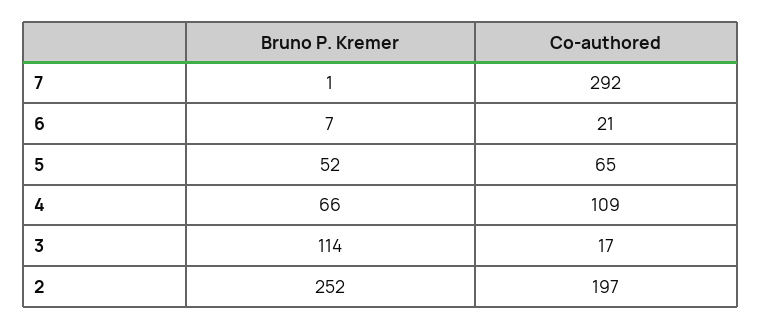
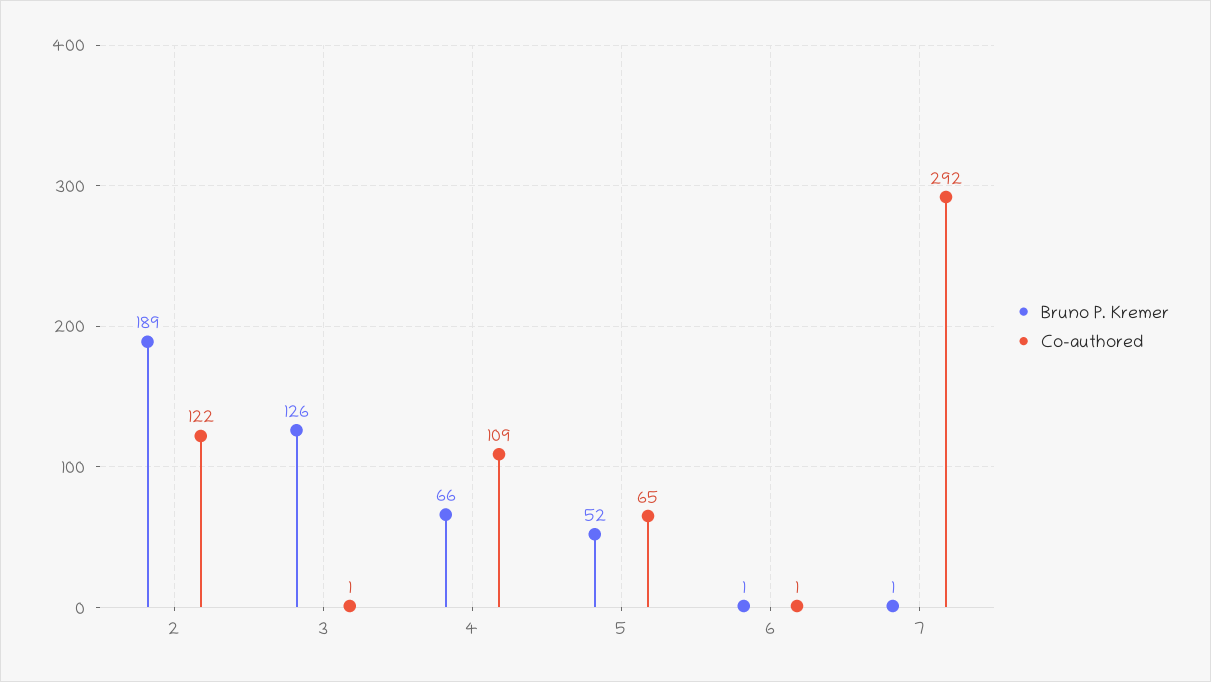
Bruno P. Kremer, 6: 7 -> 1
Co-authored, 6: 21 -> 1
Bruno P. Kremer, 3: 114 -> 126
Co-authored, 3: 17 -> 1
Bruno P. Kremer, 2: 252 -> 189
Co-authored, 2: 197 -> 122

